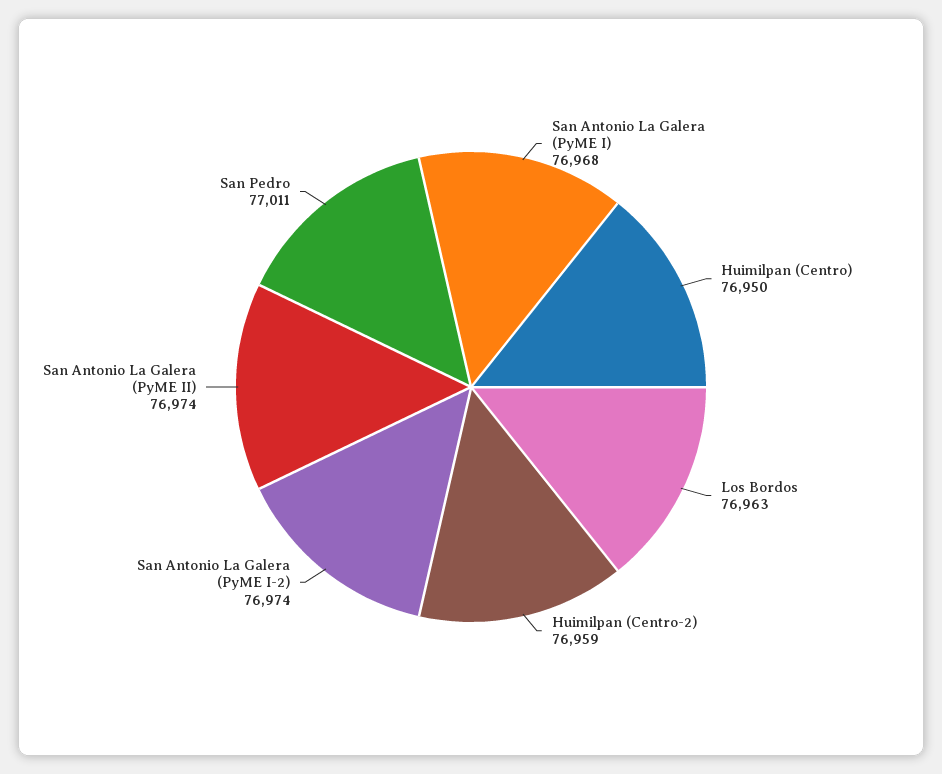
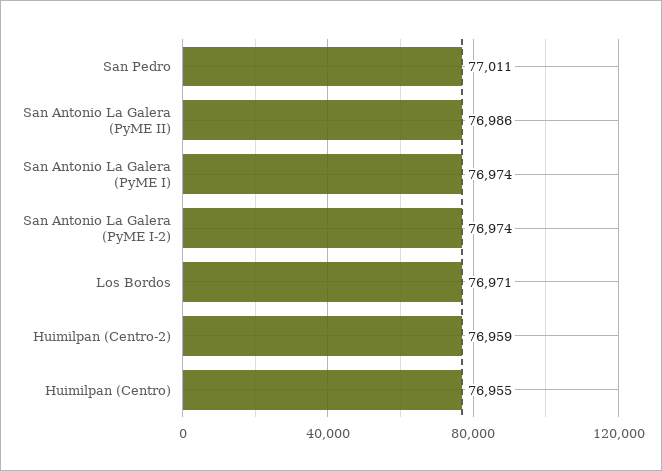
San Antonio La Galera (PyME I): 76968 -> 76974
Huimilpan (Centro): 76950 -> 76955
Los Bordos: 76963 -> 76971
San Antonio La Galera (PyME II): 76974 -> 76986

